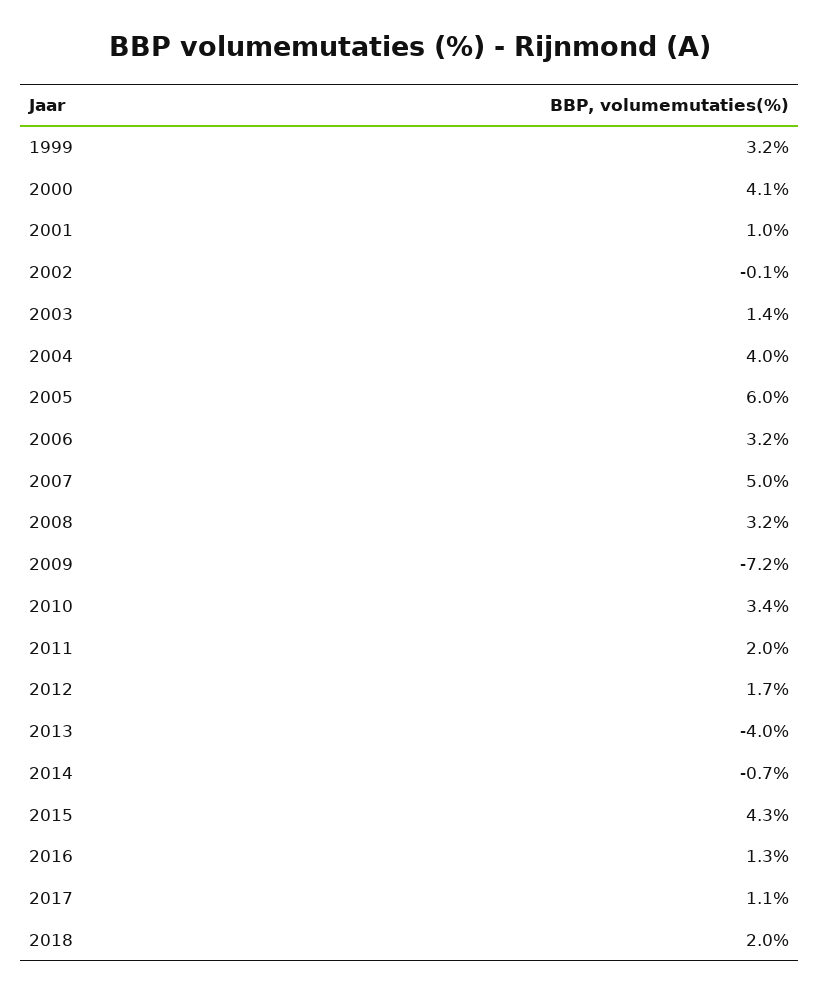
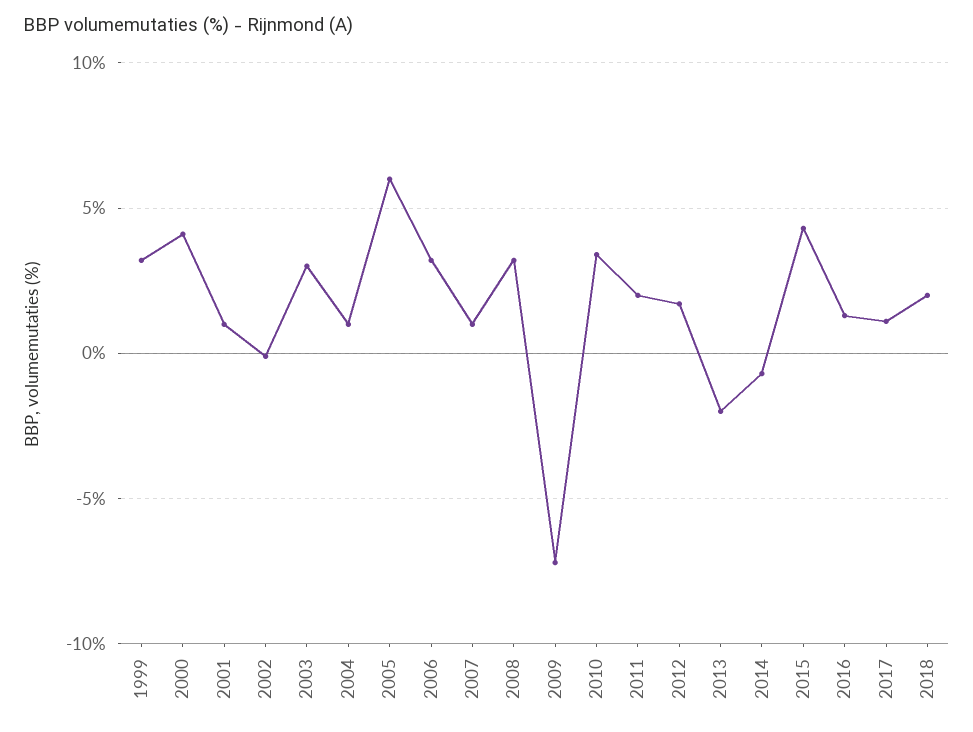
2003: 1.4 -> 3
2004: 4 -> 1
2007: 5 -> 1
2013: -4 -> -2

